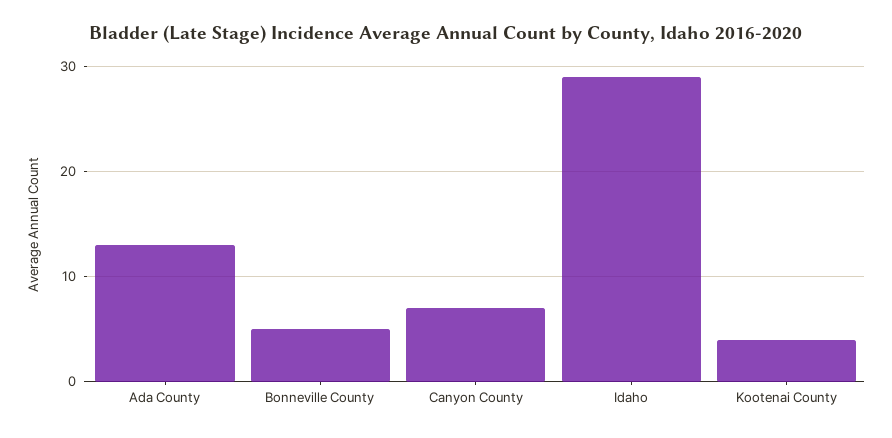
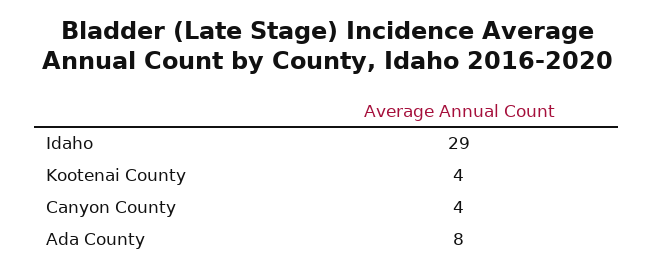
Ada County: 13 -> 8
Bonneville County: 5 -> none
Canyon County: 7 -> 4

